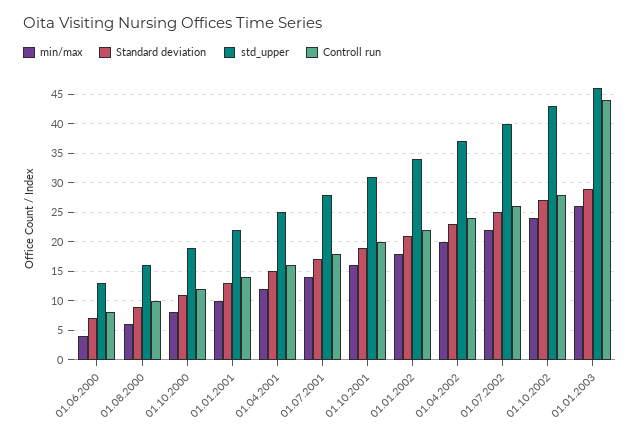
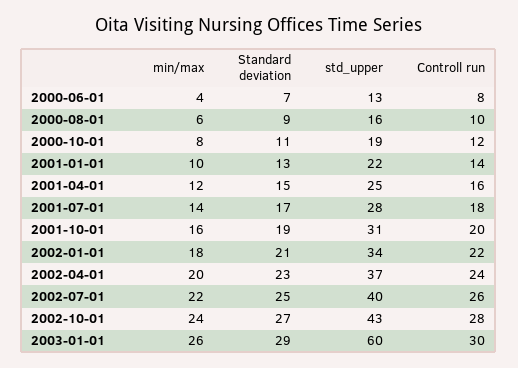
std_upper, 01.01.2003: 45 -> 60
Controll run, 01.01.2003: 45 -> 30

